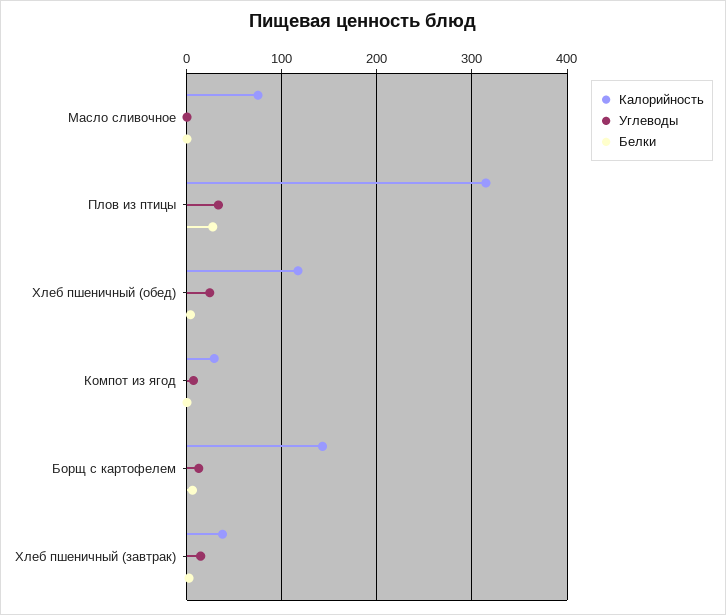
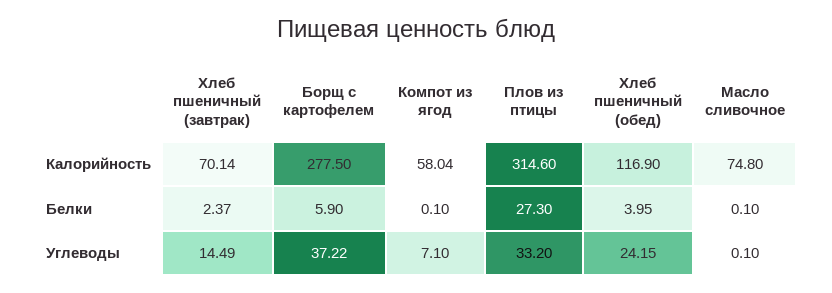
Калорийность, Компот из ягод: 30 -> 58.04
Калорийность, Борщ с картофелем: 140 -> 277.5
Углеводы, Борщ с картофелем: 10 -> 37.22
Калорийность, Хлеб пшеничный (завтрак): 40 -> 70.14

